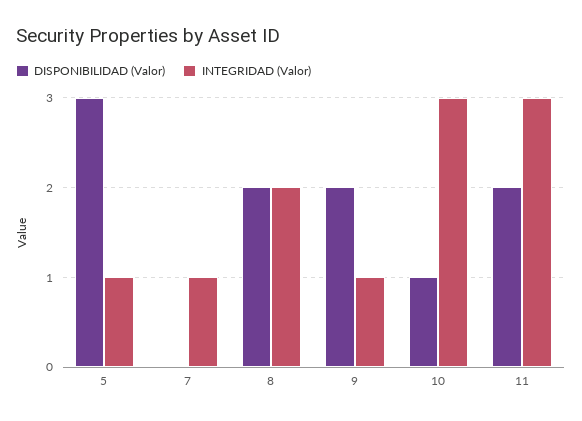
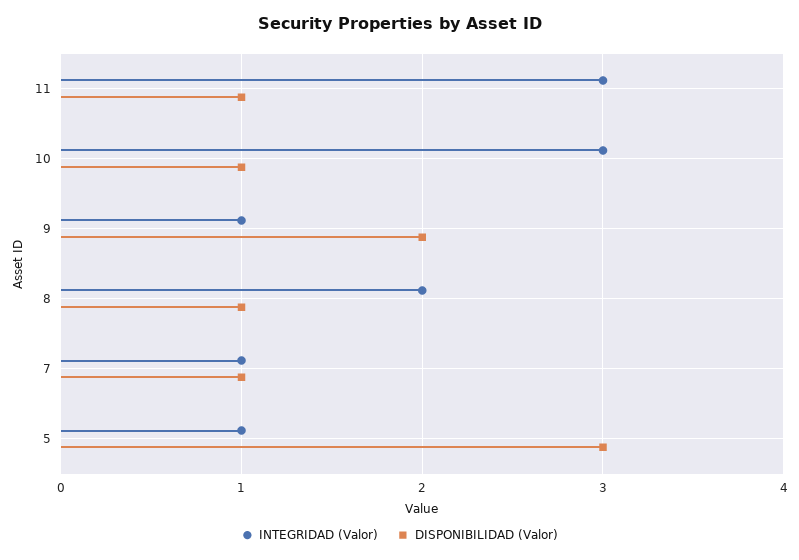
DISPONIBILIDAD (Valor), 7: 0 -> 1
DISPONIBILIDAD (Valor), 8: 2 -> 1
DISPONIBILIDAD (Valor), 11: 2 -> 1

